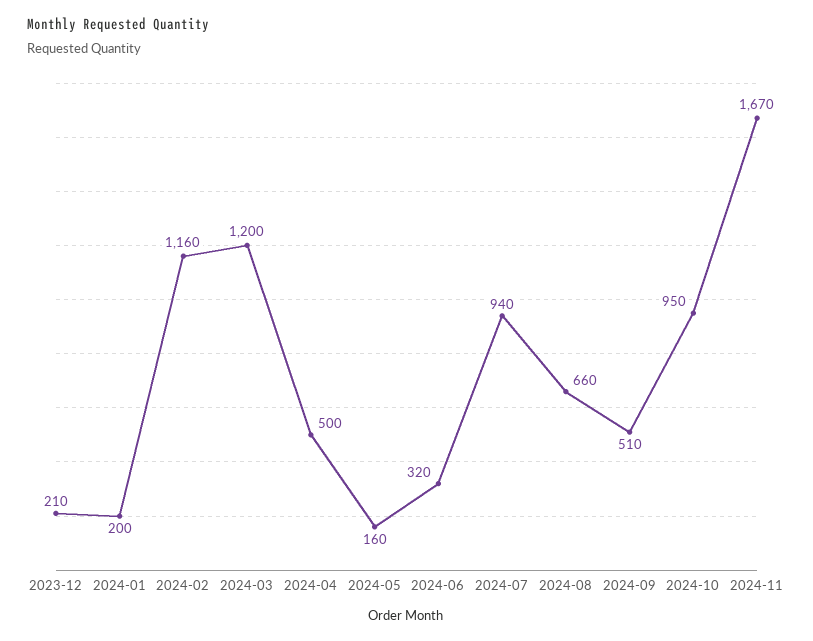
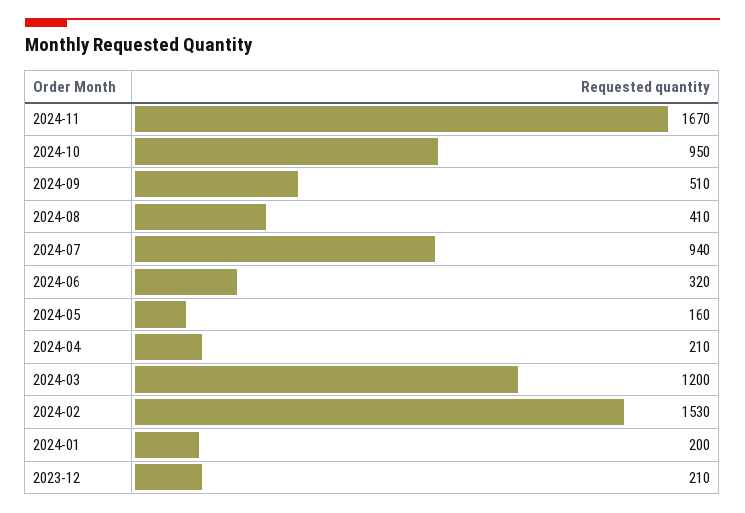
2024-02: 1160 -> 1530
2024-04: 500 -> 210
2024-08: 660 -> 410

